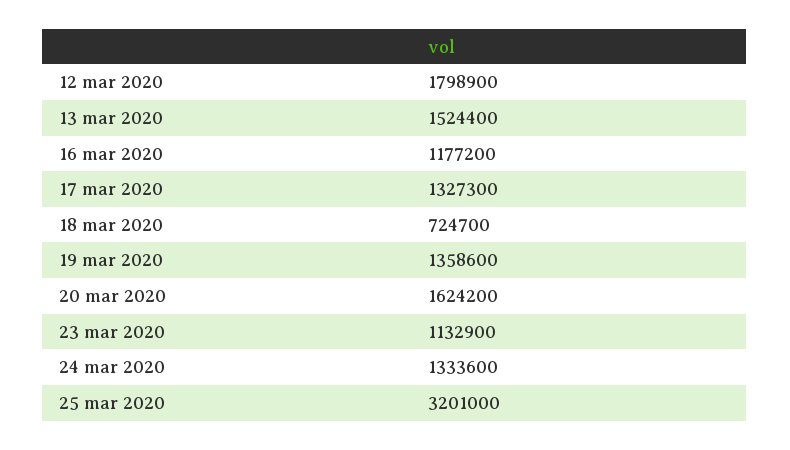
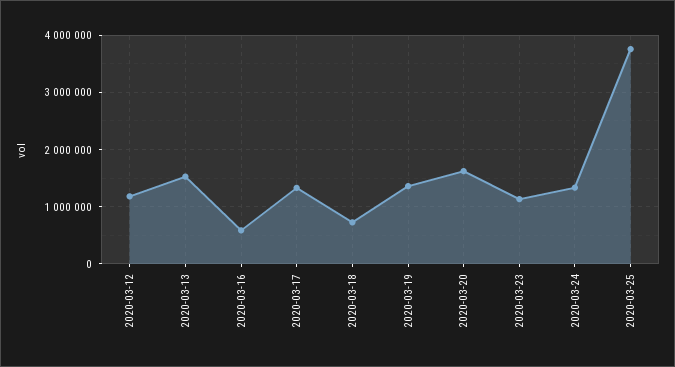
12 mar 2020: 1798900 -> 1200000
16 mar 2020: 1177200 -> 600000
25 mar 2020: 3201000 -> 3800000

